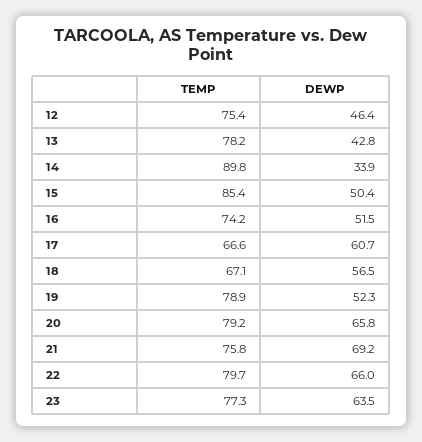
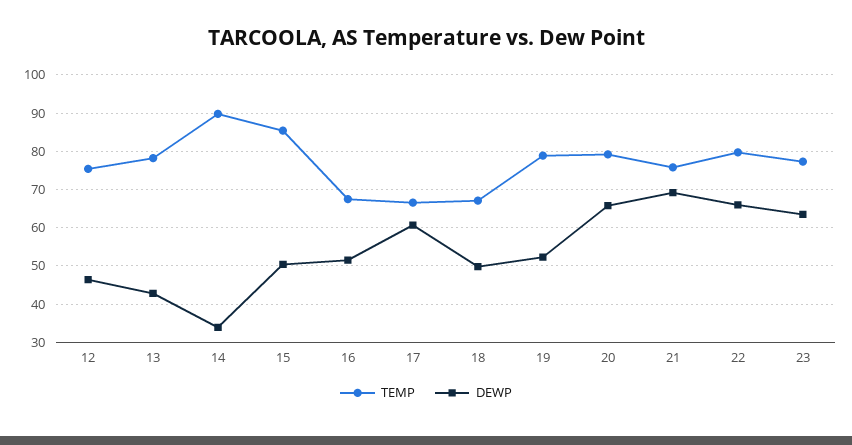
TEMP, 16: 74.2 -> 68
DEWP, 18: 56.5 -> 50

